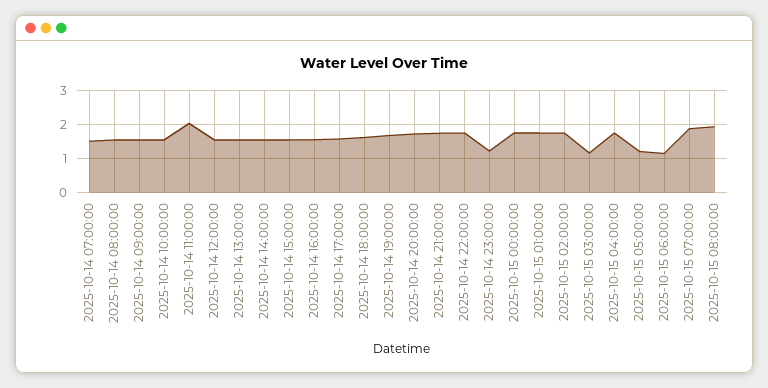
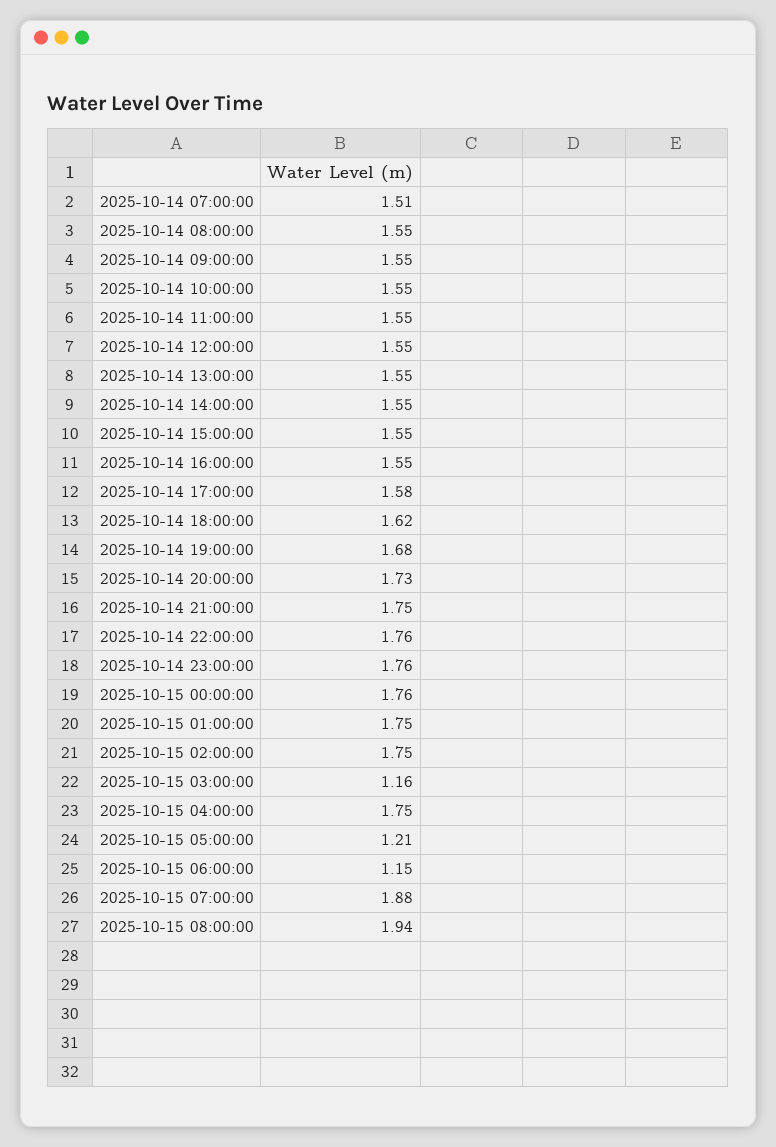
2025-10-14 11:00:00: 2 -> 1.55
2025-10-14 23:00:00: 1.2 -> 1.76

